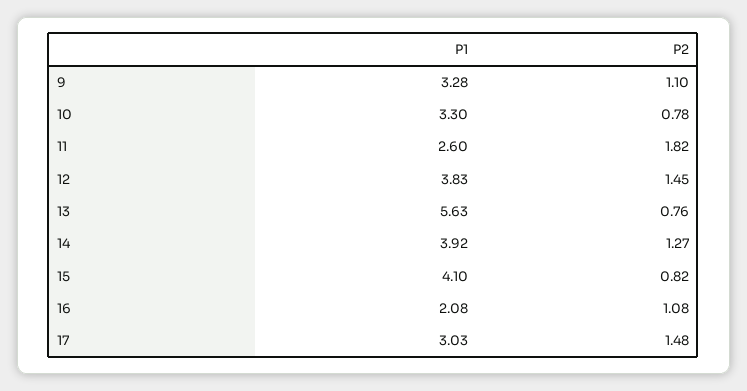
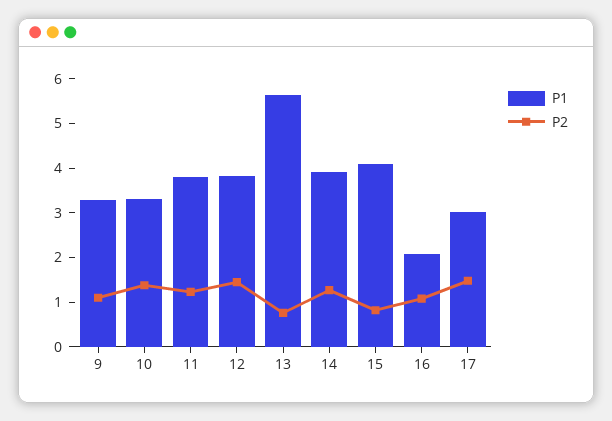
P2, 10: 0.78 -> 1.4
P1, 11: 2.6 -> 3.8
P2, 11: 1.82 -> 1.2

